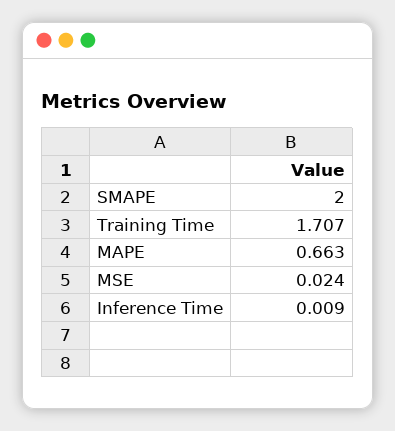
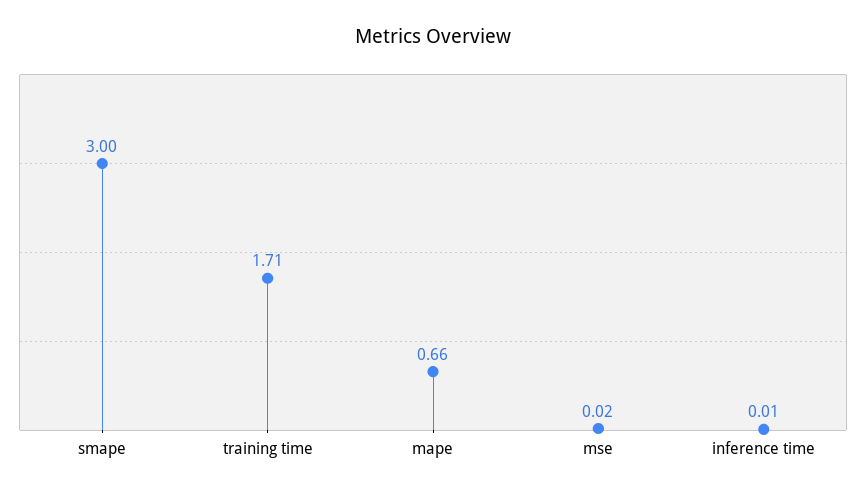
SMAPE: 2 -> 3

